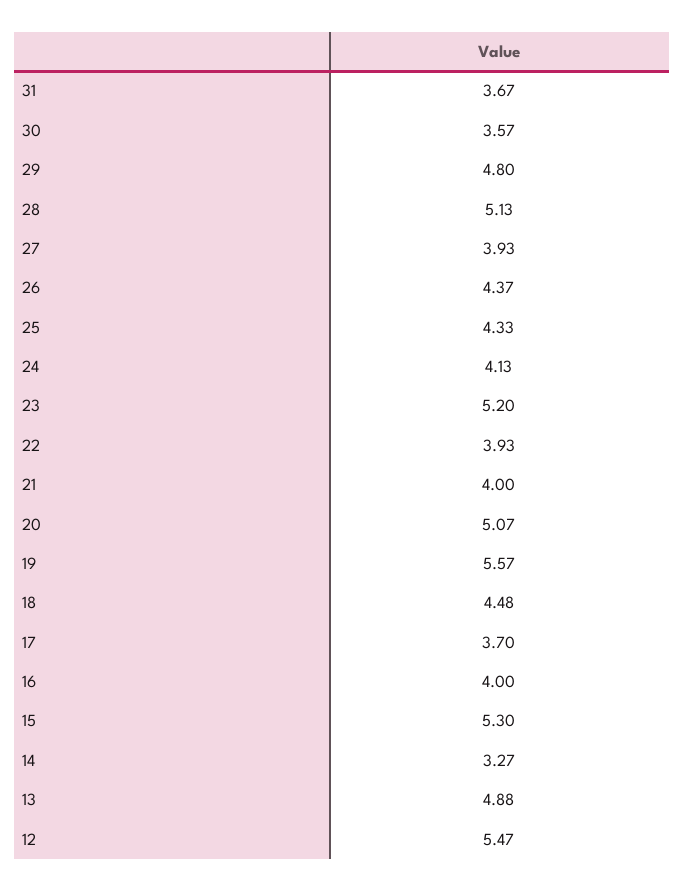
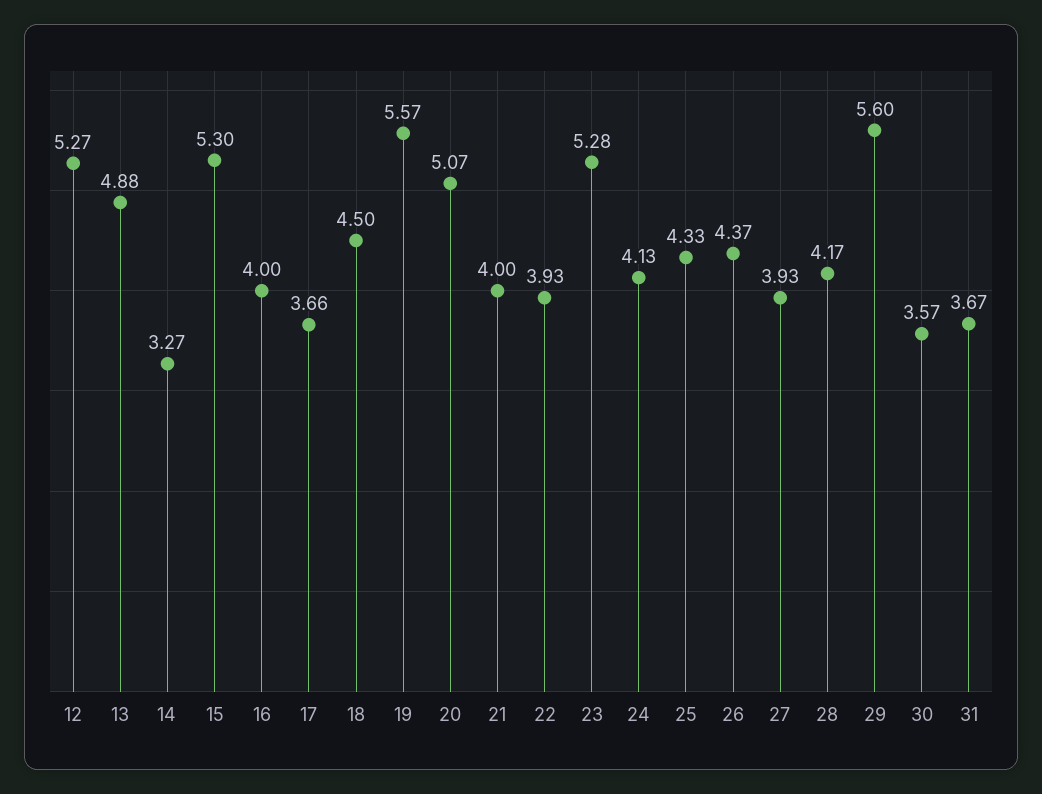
29: 4.8 -> 5.6
28: 5.13 -> 4.17
23: 5.2 -> 5.28
18: 4.48 -> 4.5
17: 3.7 -> 3.66
12: 5.47 -> 5.27

